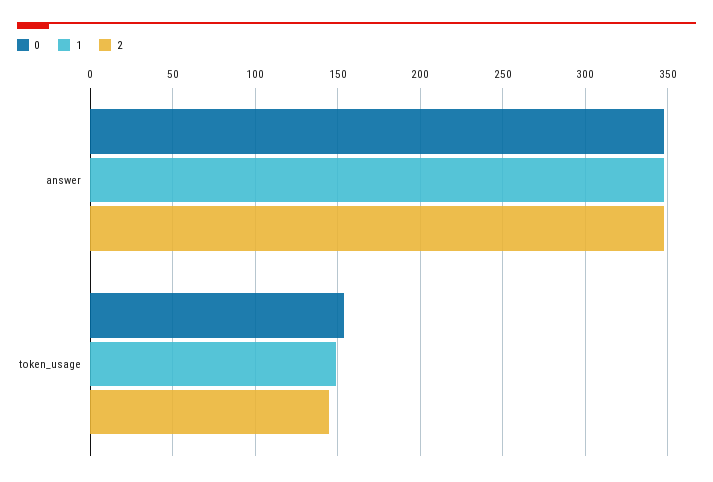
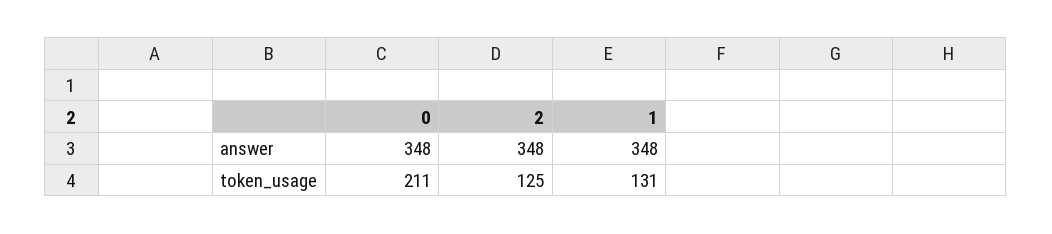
0, token_usage: 155 -> 211
1, token_usage: 150 -> 131
2, token_usage: 145 -> 125

